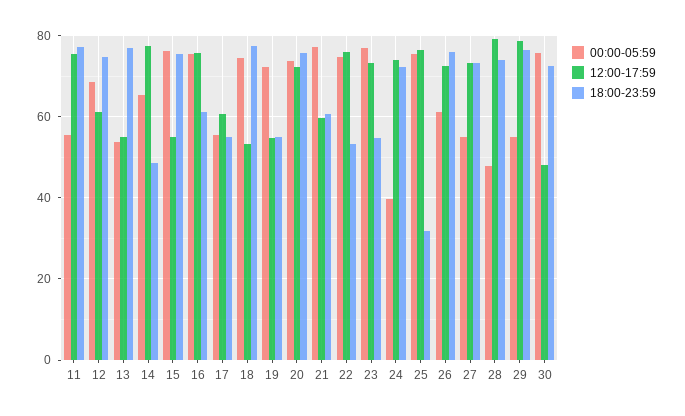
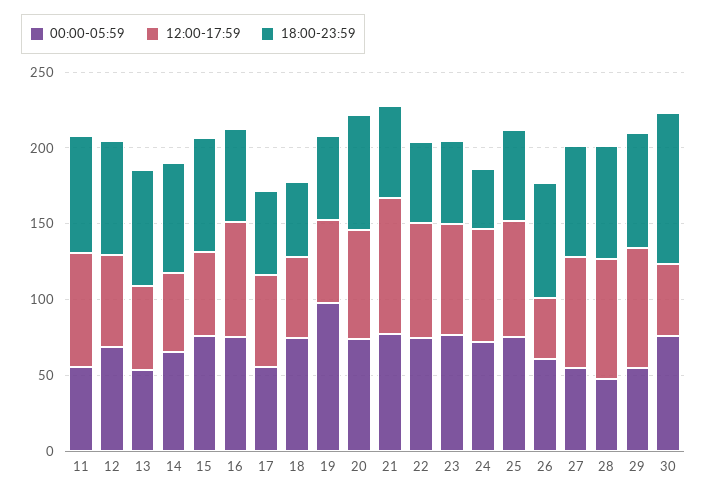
12:00-17:59, 14: 78 -> 50
18:00-23:59, 14: 48 -> 70
18:00-23:59, 18: 78 -> 50
00:00-05:59, 19: 72 -> 100
12:00-17:59, 21: 60 -> 90
00:00-05:59, 24: 40 -> 70
18:00-23:59, 24: 72 -> 40
18:00-23:59, 25: 32 -> 60
12:00-17:59, 26: 72 -> 40
18:00-23:59, 30: 72 -> 100

